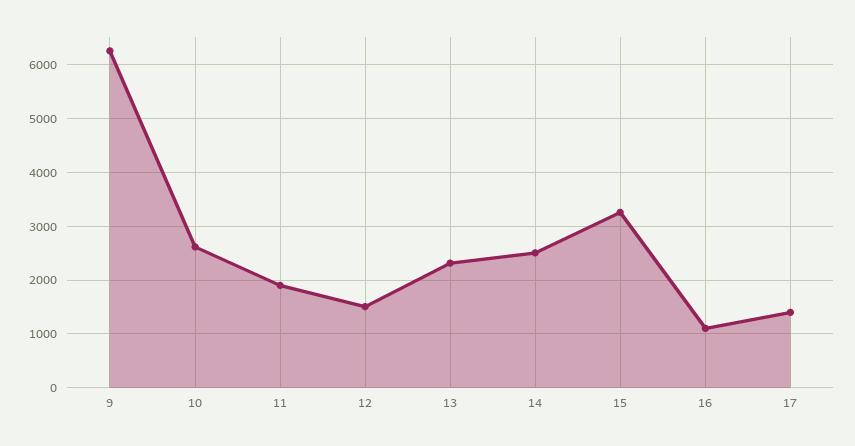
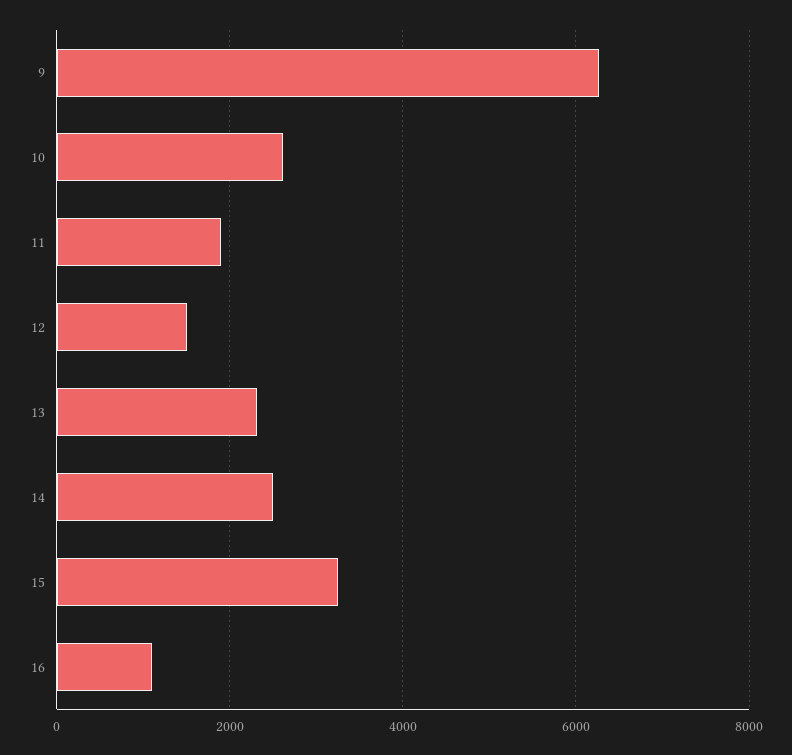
17: 1400 -> none

